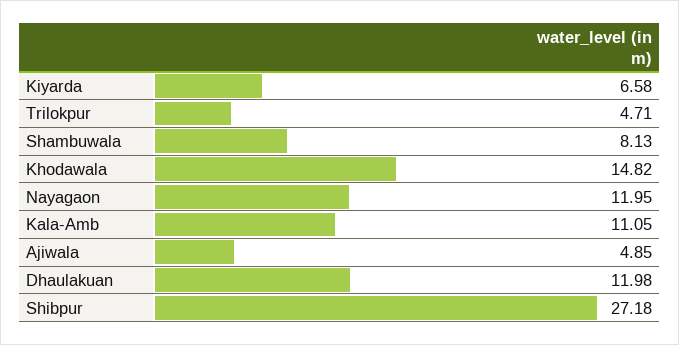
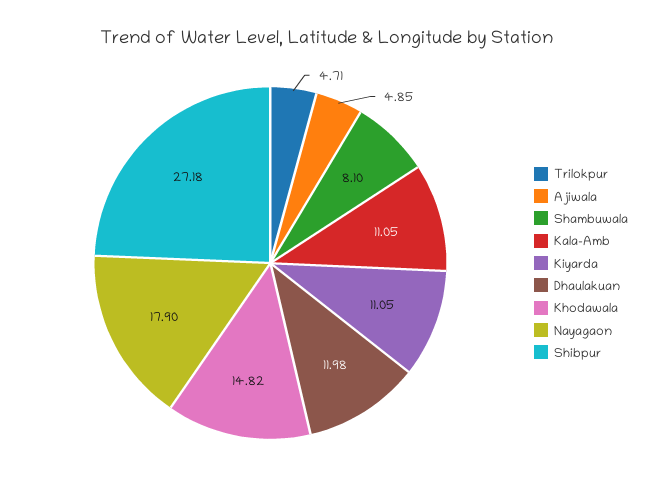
Kiyarda: 6.58 -> 11.05
Shambuwala: 8.13 -> 8.1
Nayagaon: 11.95 -> 17.9

